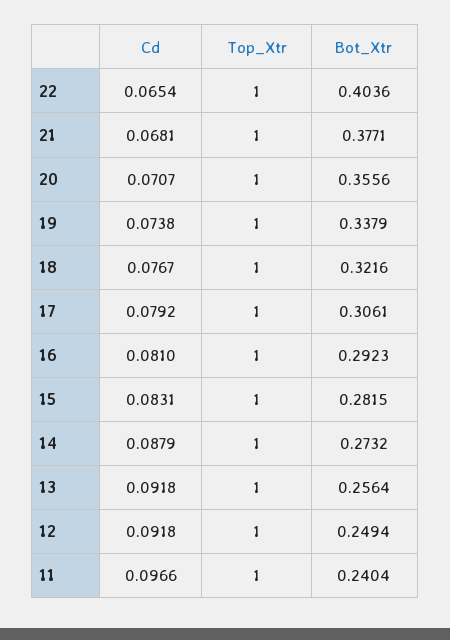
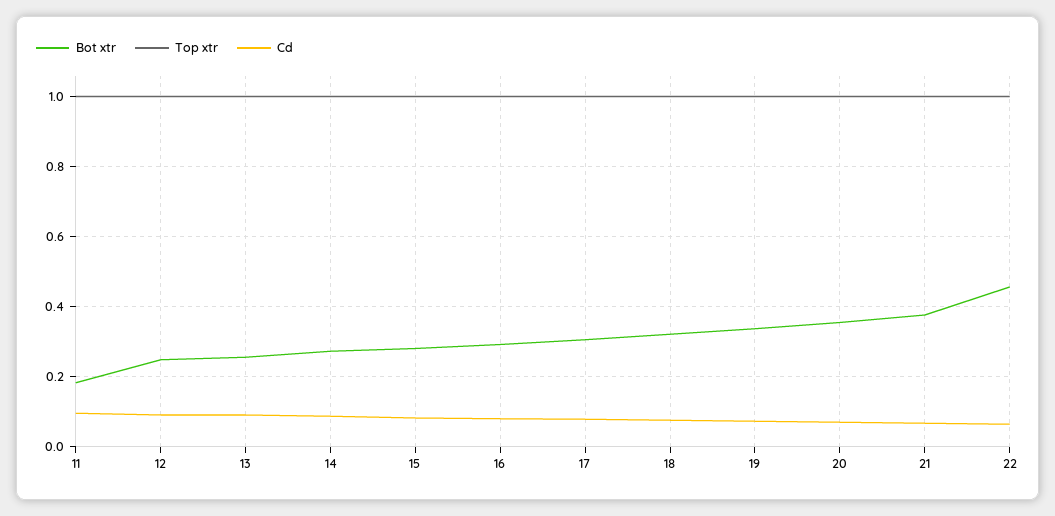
Bot_Xtr, 22: 0.4036 -> 0.46
Bot_Xtr, 11: 0.2404 -> 0.18

